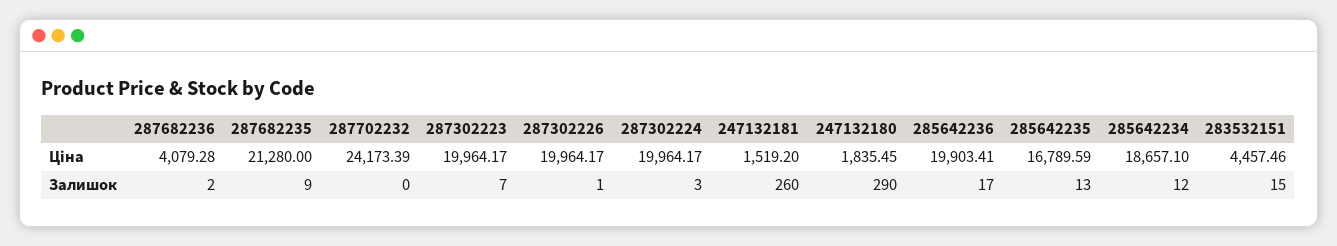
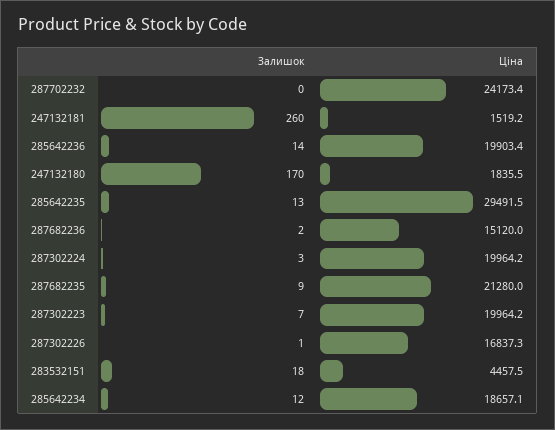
287682236, Ціна: 4079.28 -> 15120
287302226, Ціна: 19964.17 -> 16837.3
285642235, Ціна: 16789.59 -> 29491.5
247132180, Залишок: 290 -> 170
285642236, Залишок: 17 -> 14
283532151, Залишок: 15 -> 18

